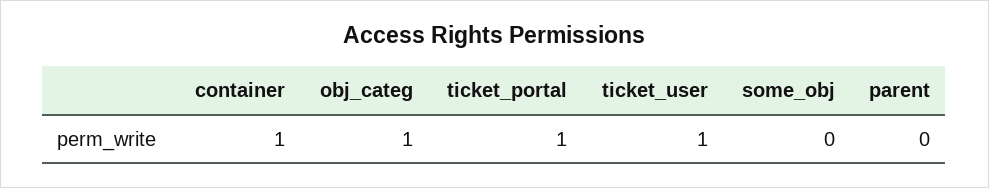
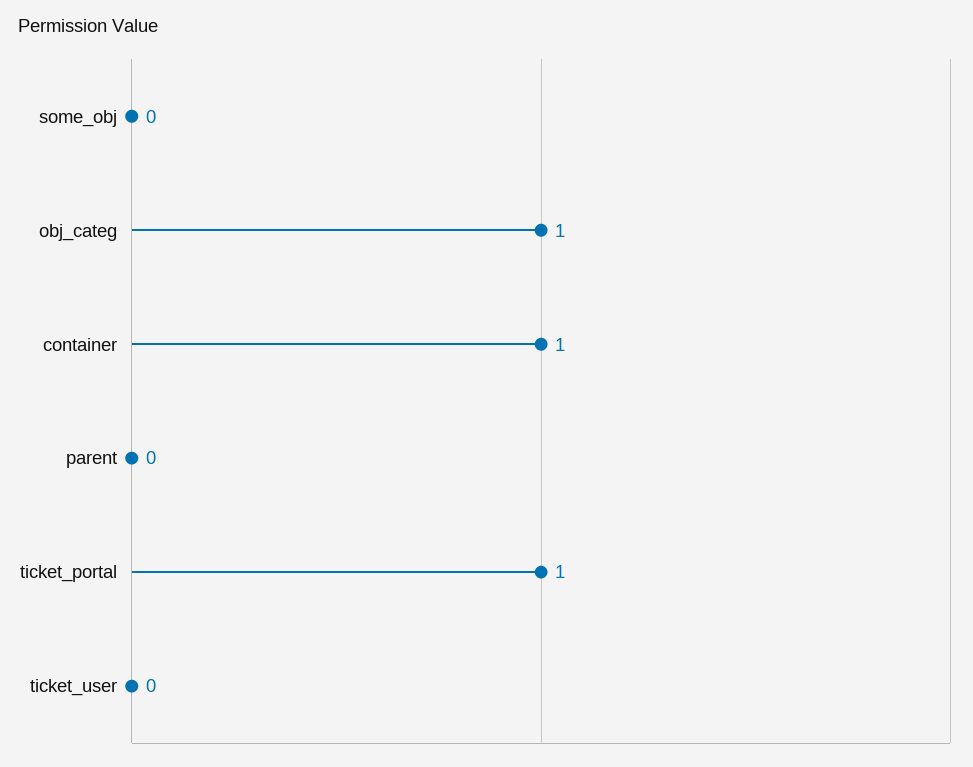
ticket_user: 1 -> 0

